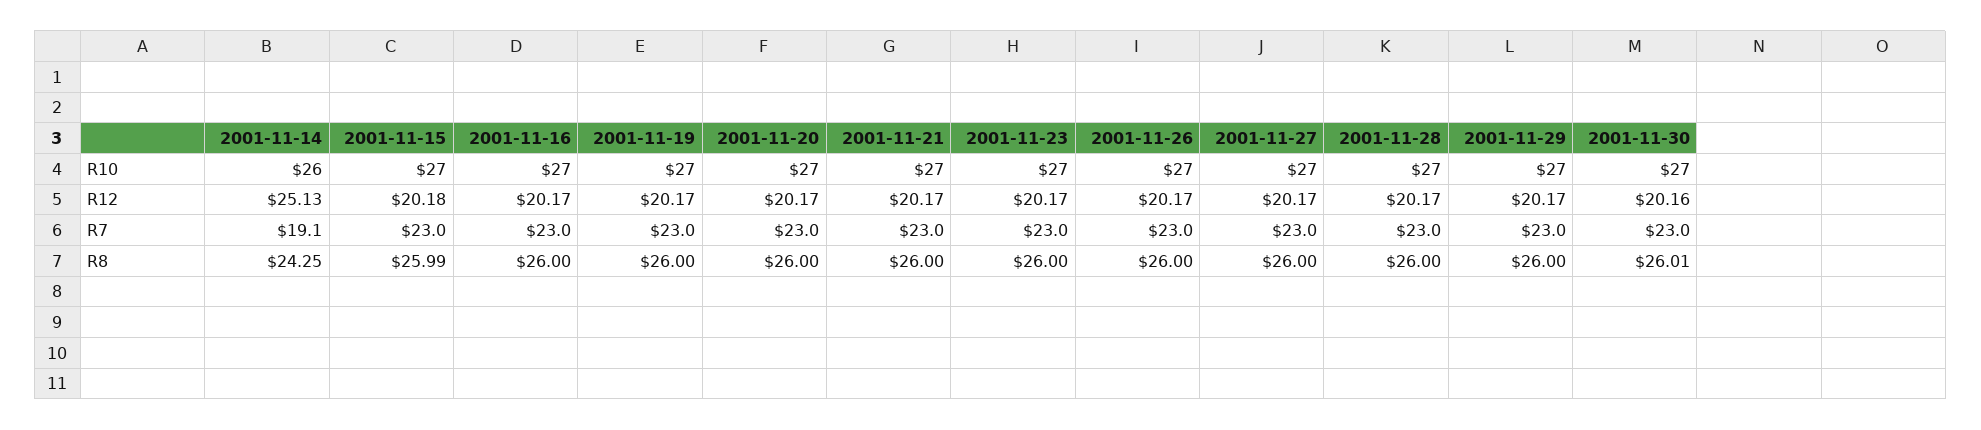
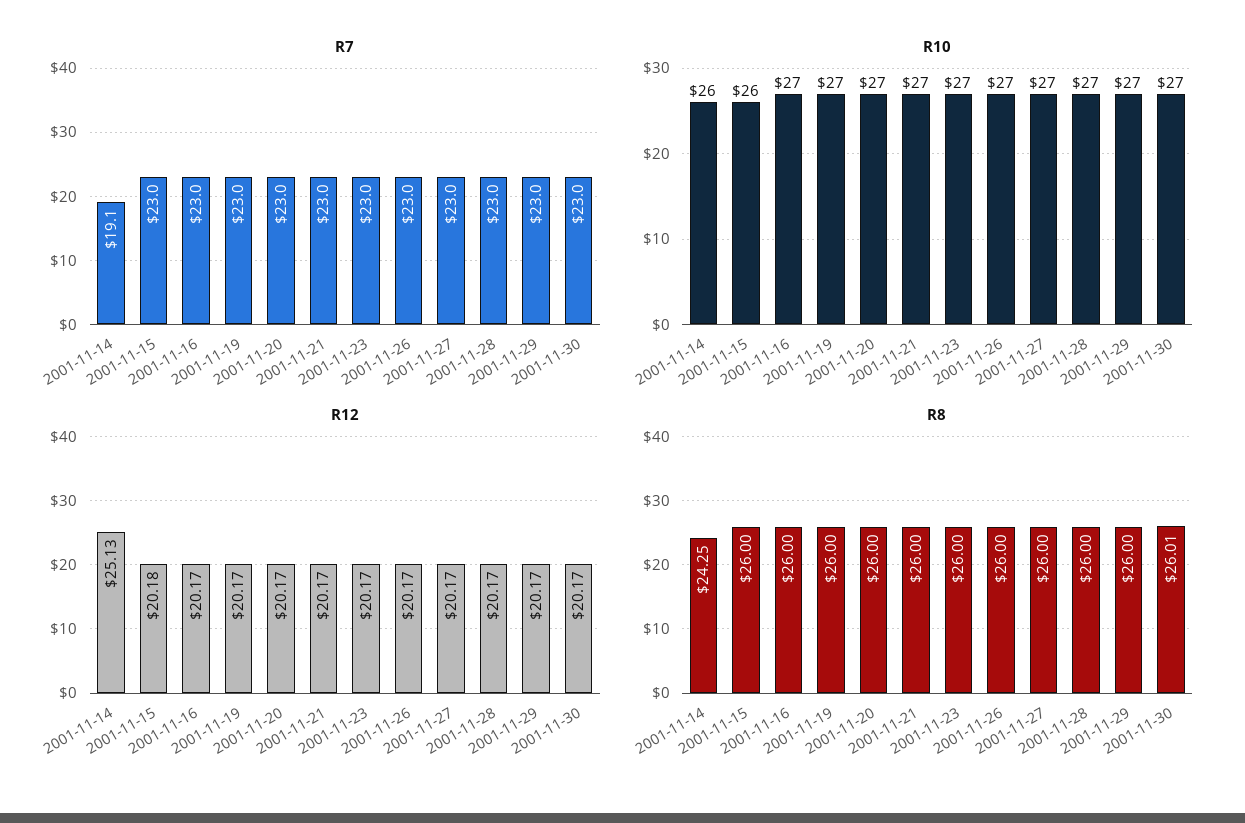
R10, 2001-11-15: 27 -> 26
R12, 2001-11-30: 20.16 -> 20.17
R8, 2001-11-15: 25.99 -> 26

